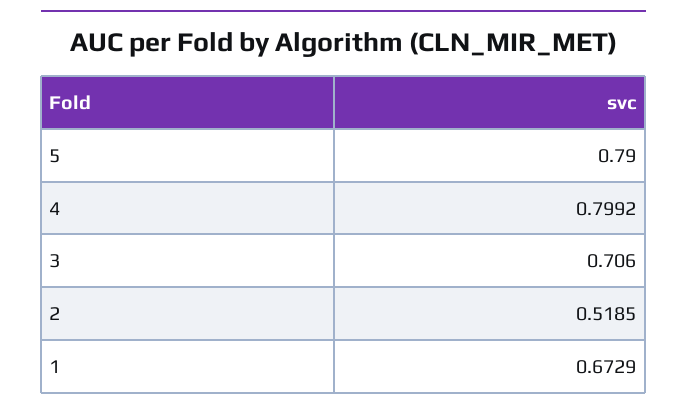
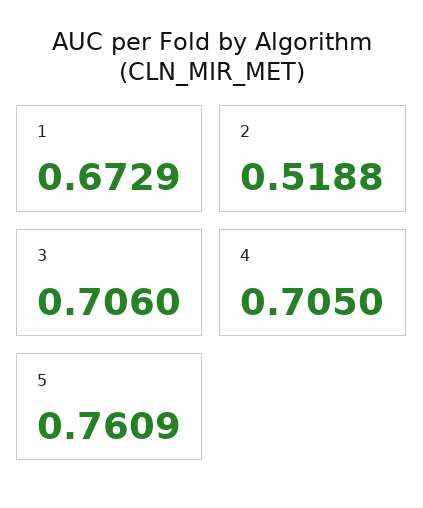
5: 0.79 -> 0.7609
4: 0.7992 -> 0.705
2: 0.5185 -> 0.5188

